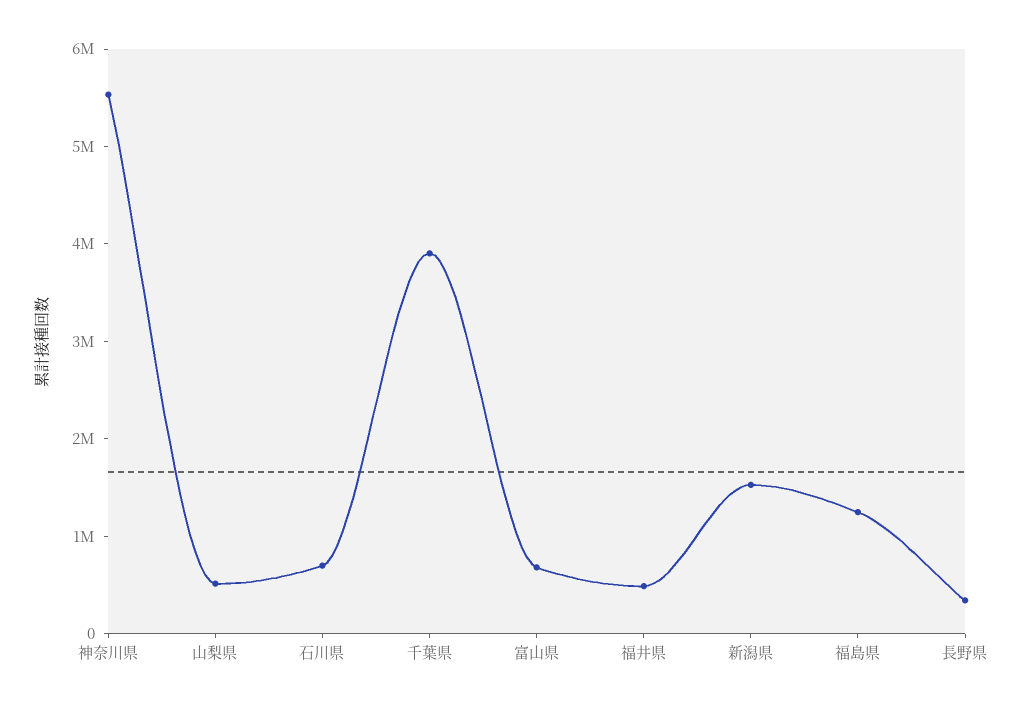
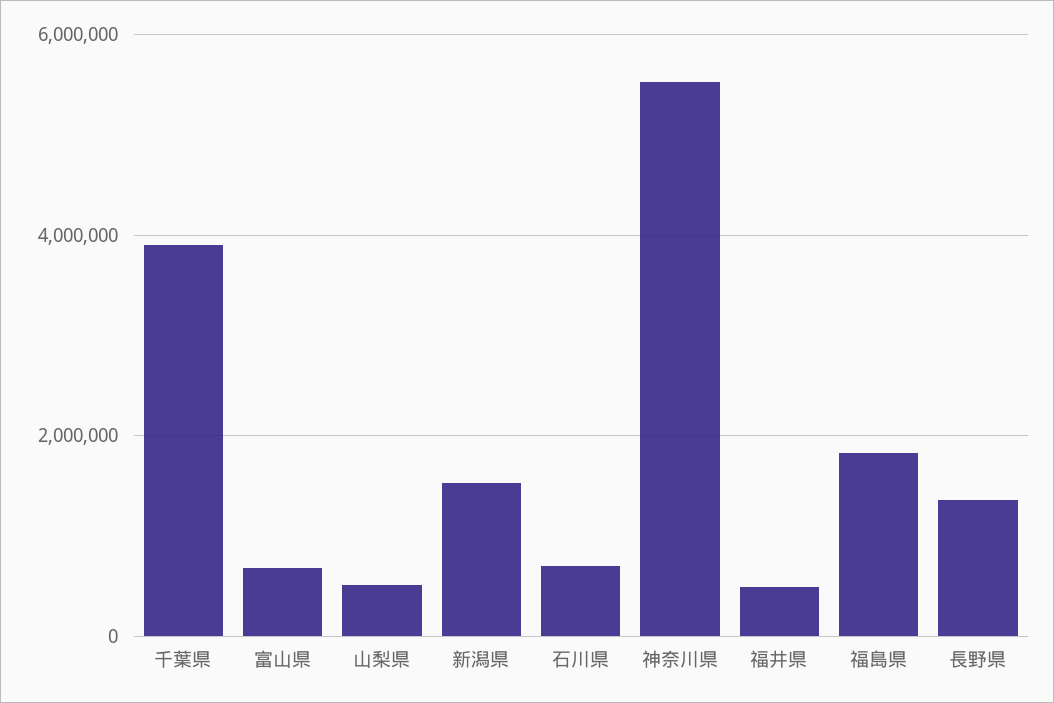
福島県: 1200000 -> 1800000
長野県: 400000 -> 1400000

